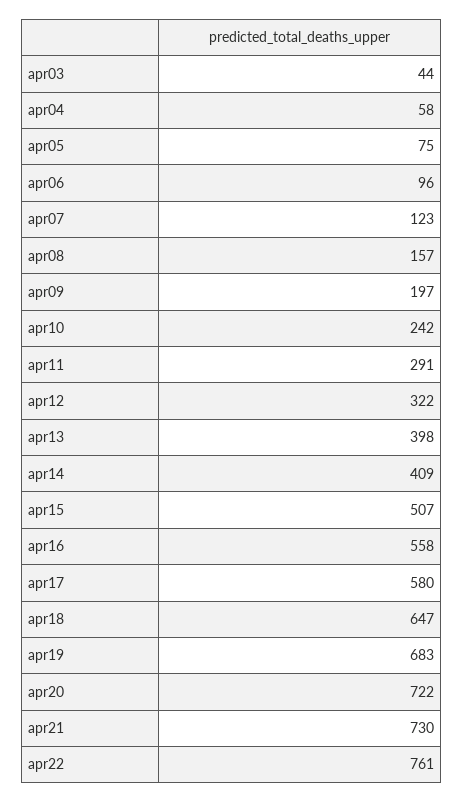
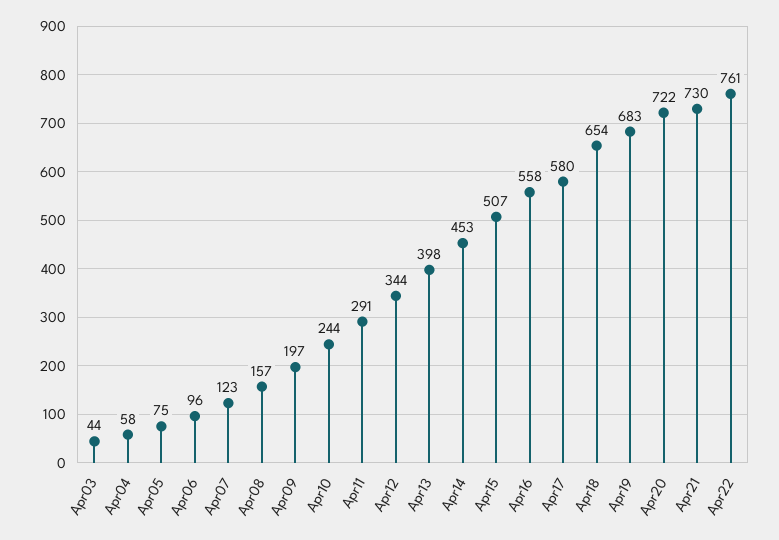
apr10: 242 -> 244
apr12: 322 -> 344
apr14: 409 -> 453
apr18: 647 -> 654

